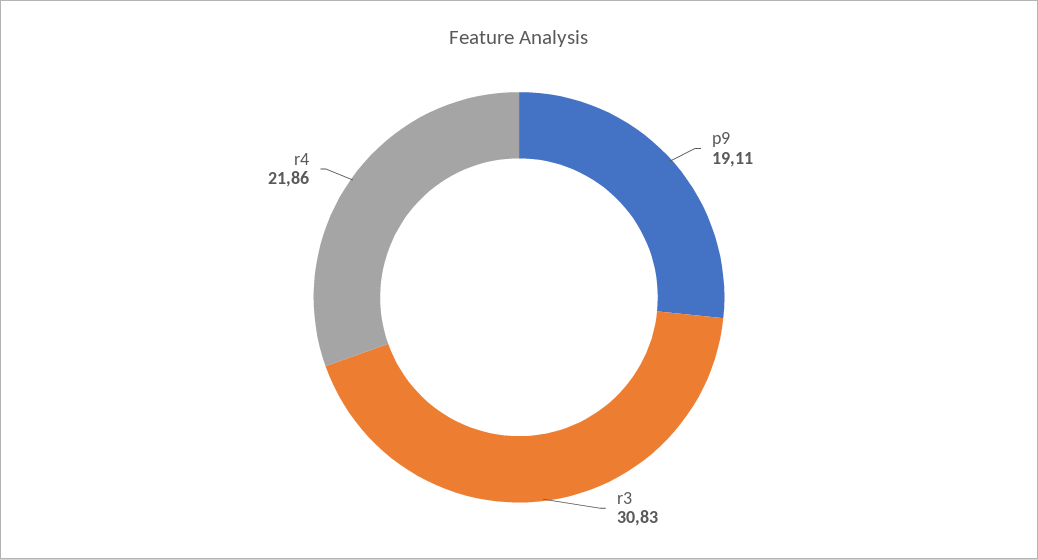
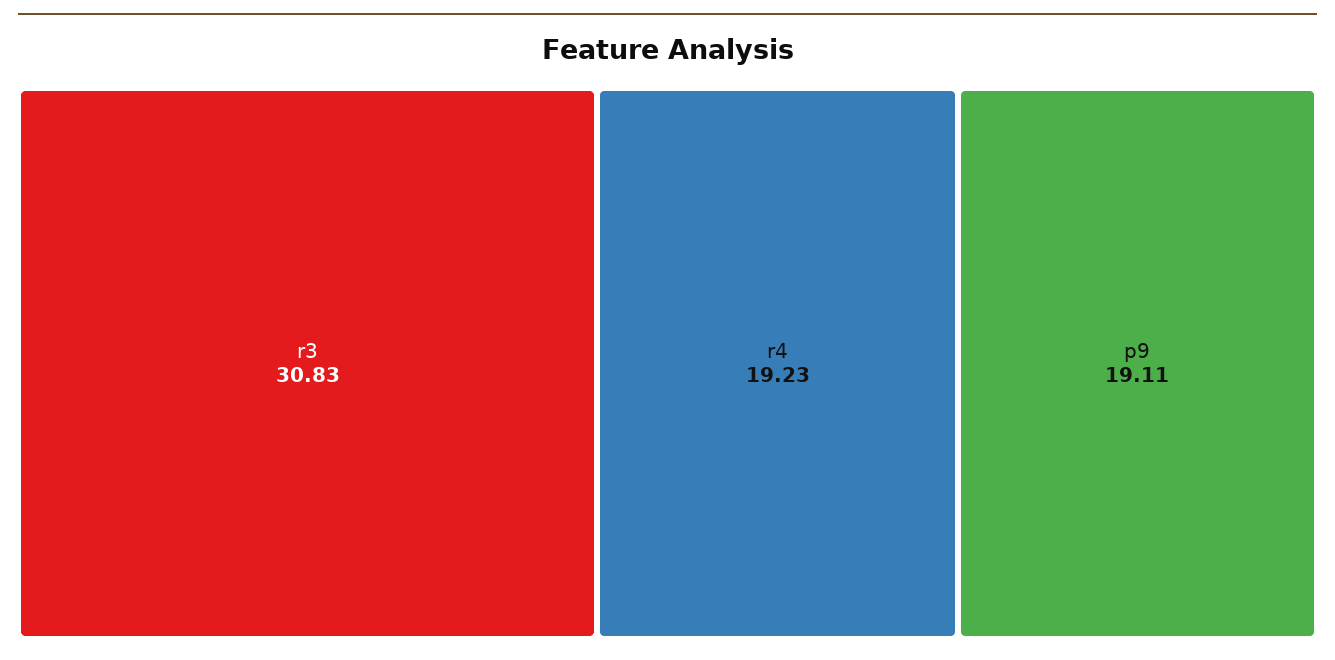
r4: 21.86 -> 19.23

